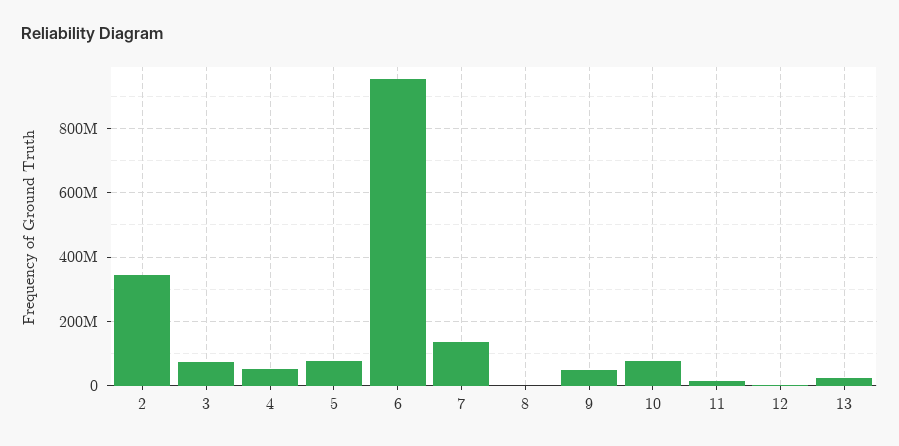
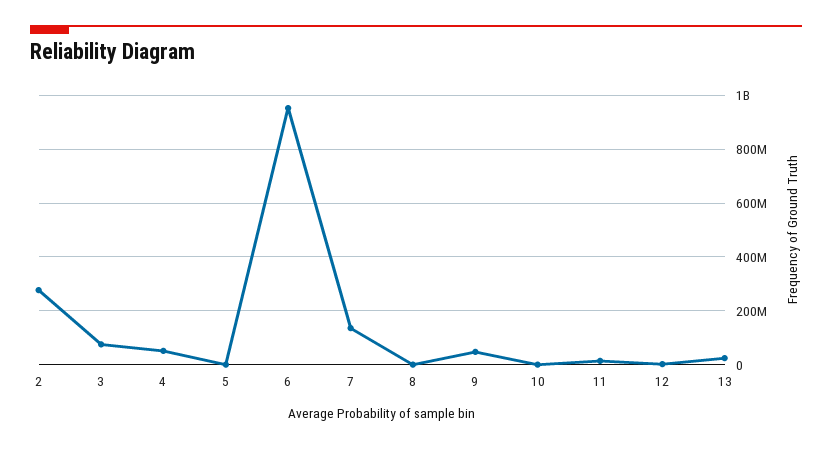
2: 340000000 -> 275000000
5: 80000000 -> 0
10: 80000000 -> 0

